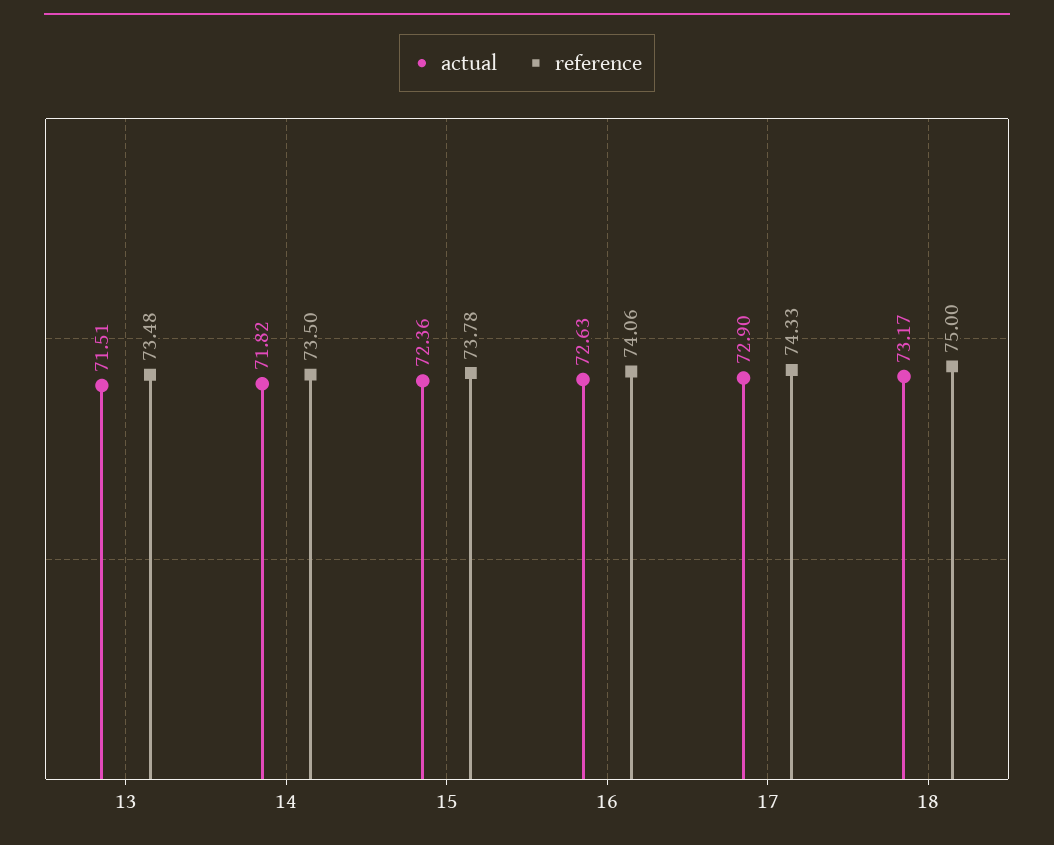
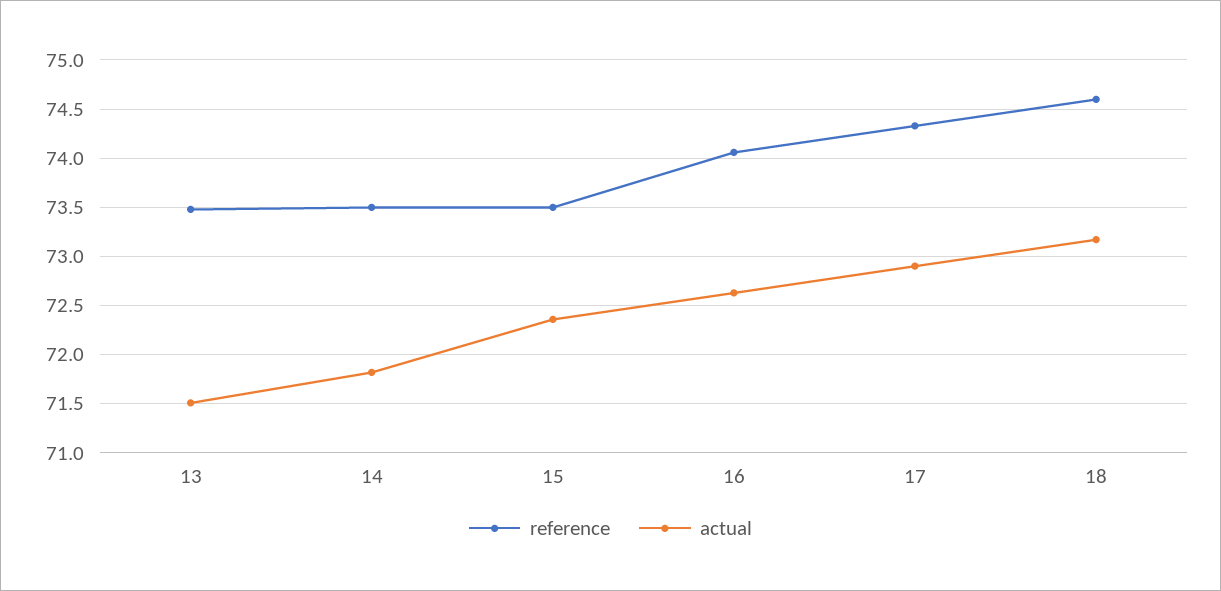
reference, 15: 73.78 -> 73.5
reference, 18: 75 -> 74.6

